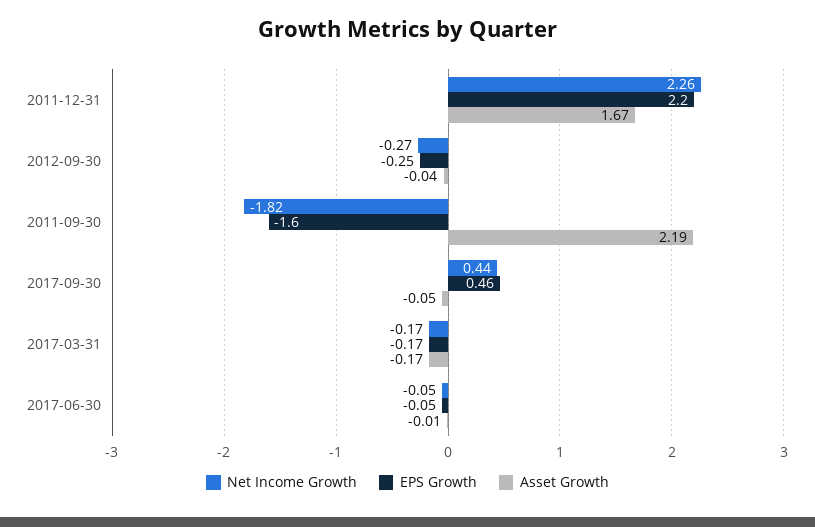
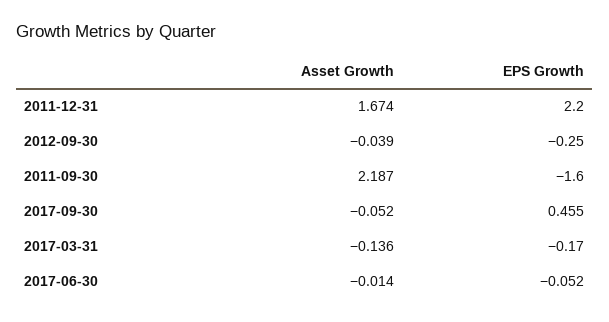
Net Income Growth, 2011-12-31: 2.26 -> none
Net Income Growth, 2012-09-30: -0.27 -> none
Net Income Growth, 2011-09-30: -1.82 -> none
Net Income Growth, 2017-09-30: 0.44 -> none
Net Income Growth, 2017-03-31: -0.17 -> none
Asset Growth, 2017-03-31: -0.17 -> -0.136
Net Income Growth, 2017-06-30: -0.05 -> none

